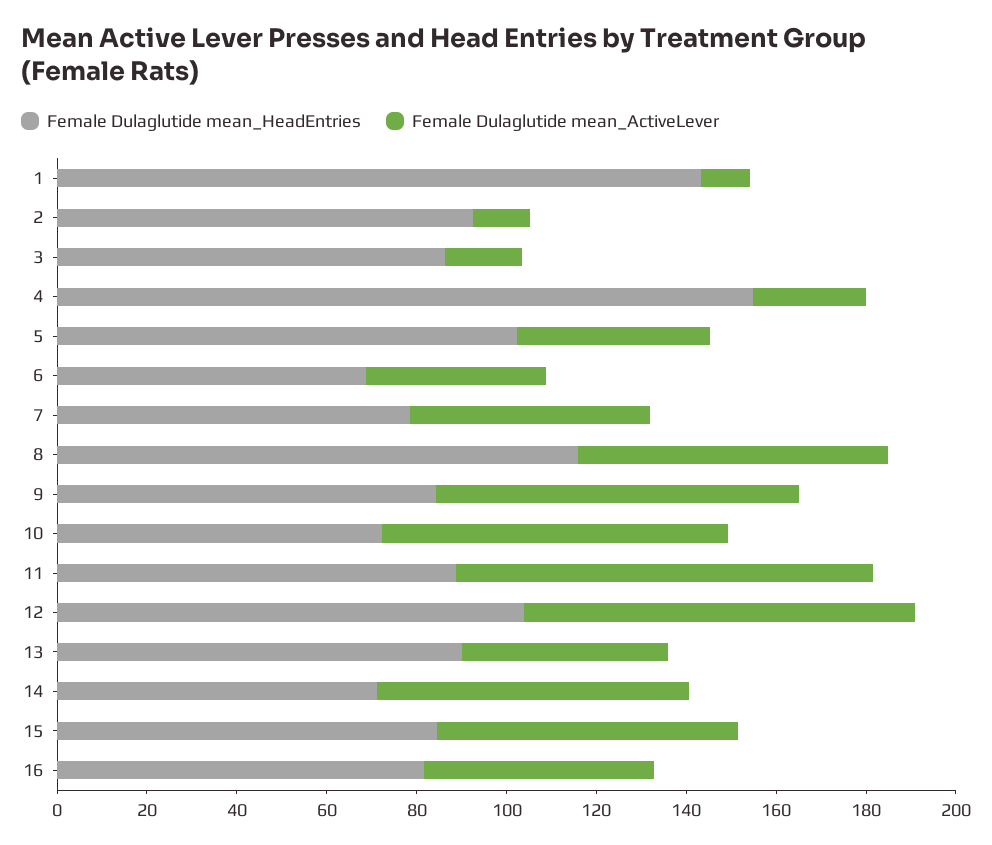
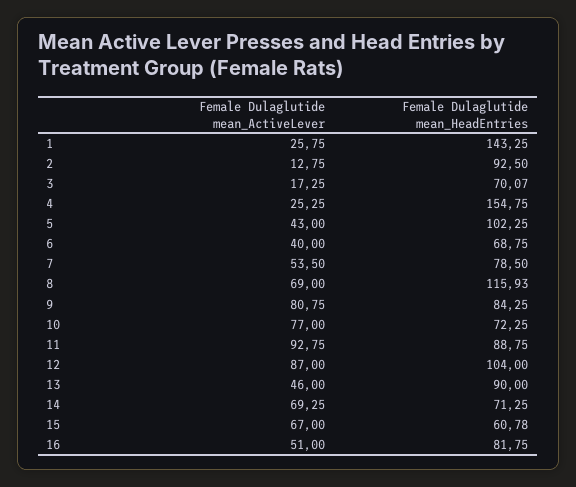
Female Dulaglutide mean_ActiveLever, 1: 10 -> 25.75
Female Dulaglutide mean_HeadEntries, 3: 85 -> 70.07
Female Dulaglutide mean_HeadEntries, 15: 85 -> 60.78

